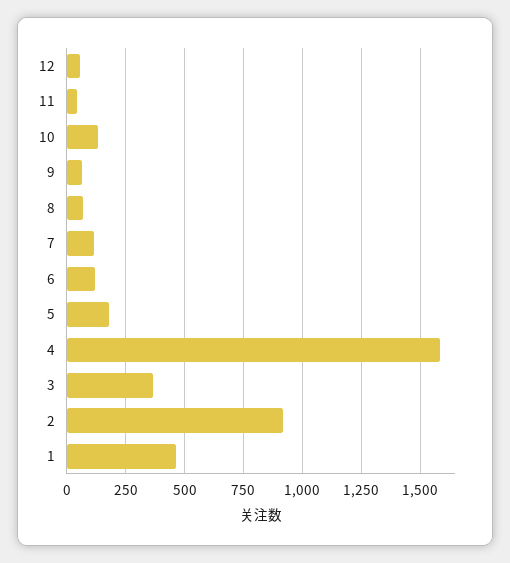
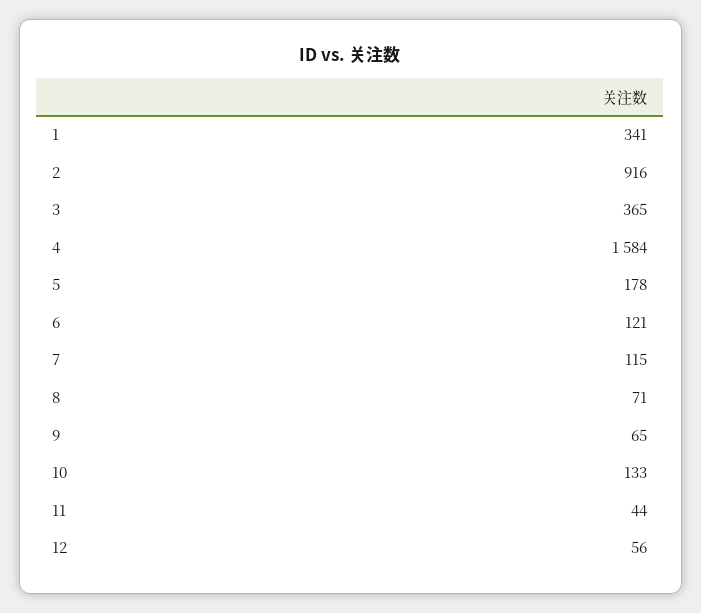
1: 450 -> 341

